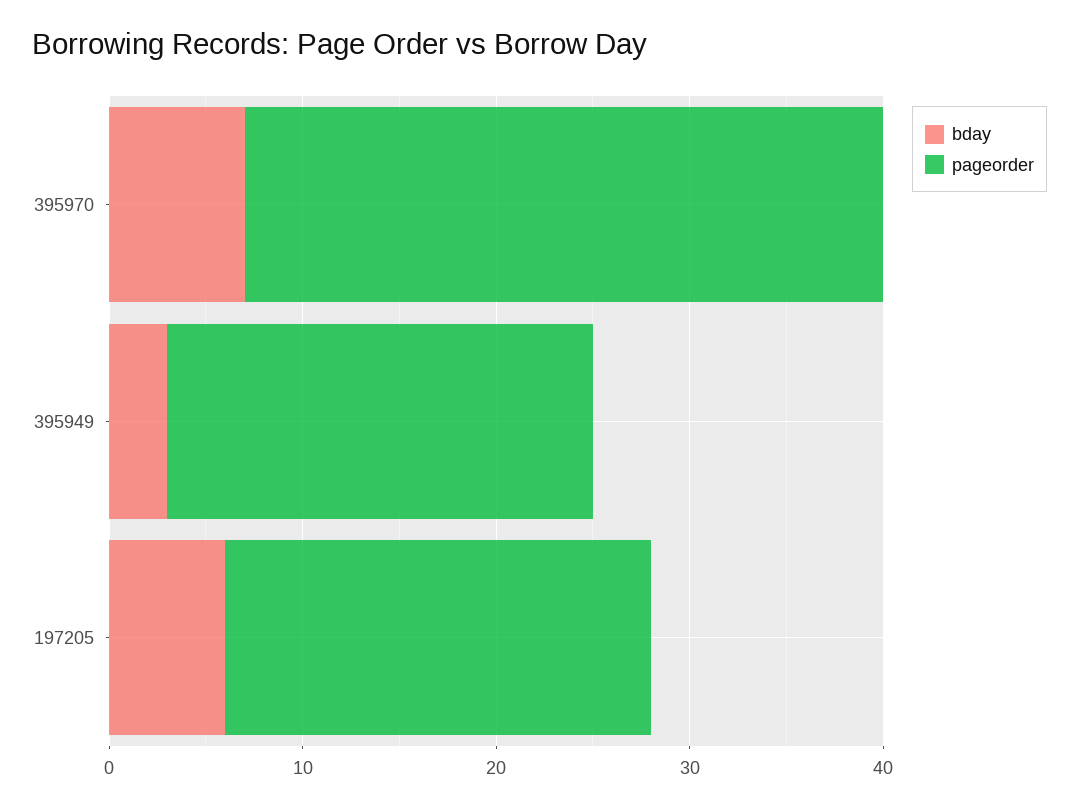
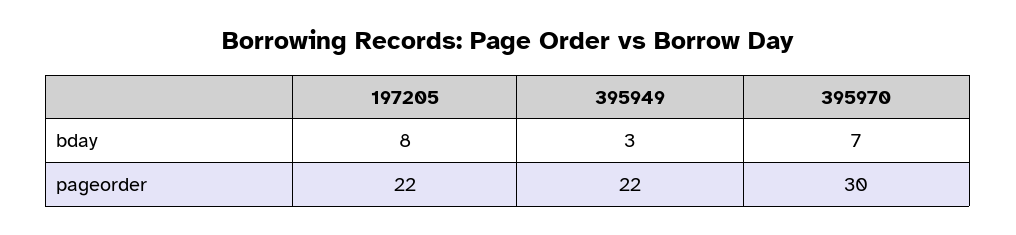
pageorder, 395970: 33 -> 30
bday, 197205: 6 -> 8

